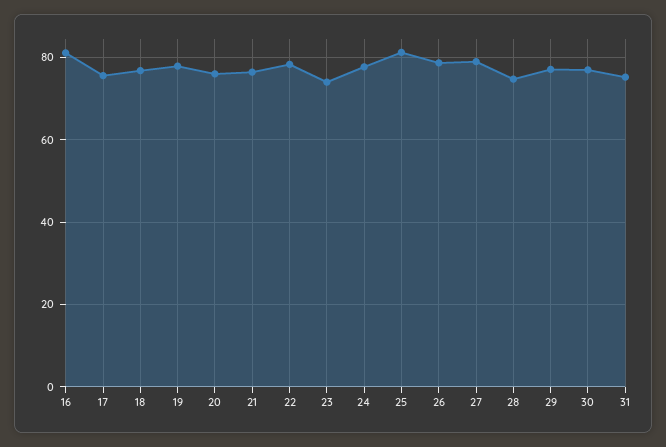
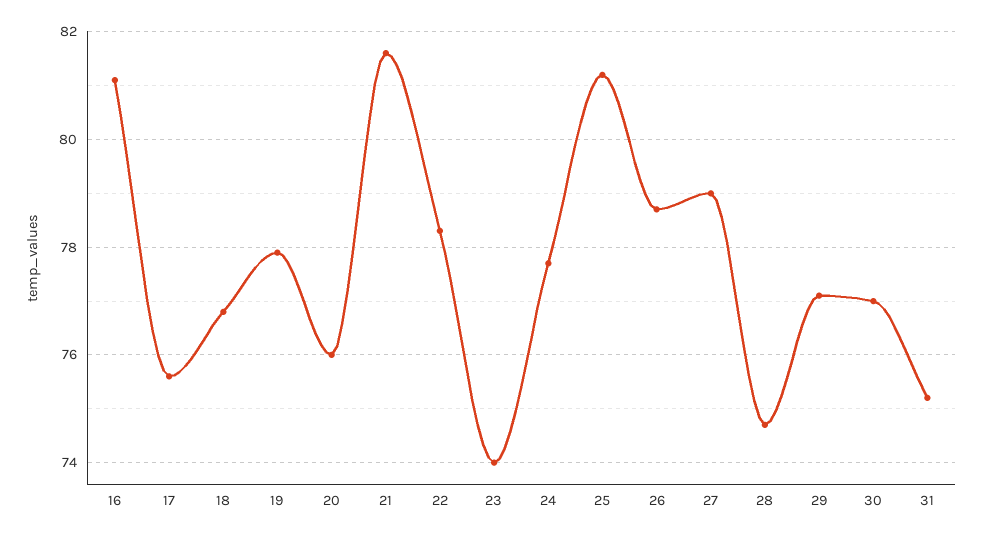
21: 76 -> 81.5

